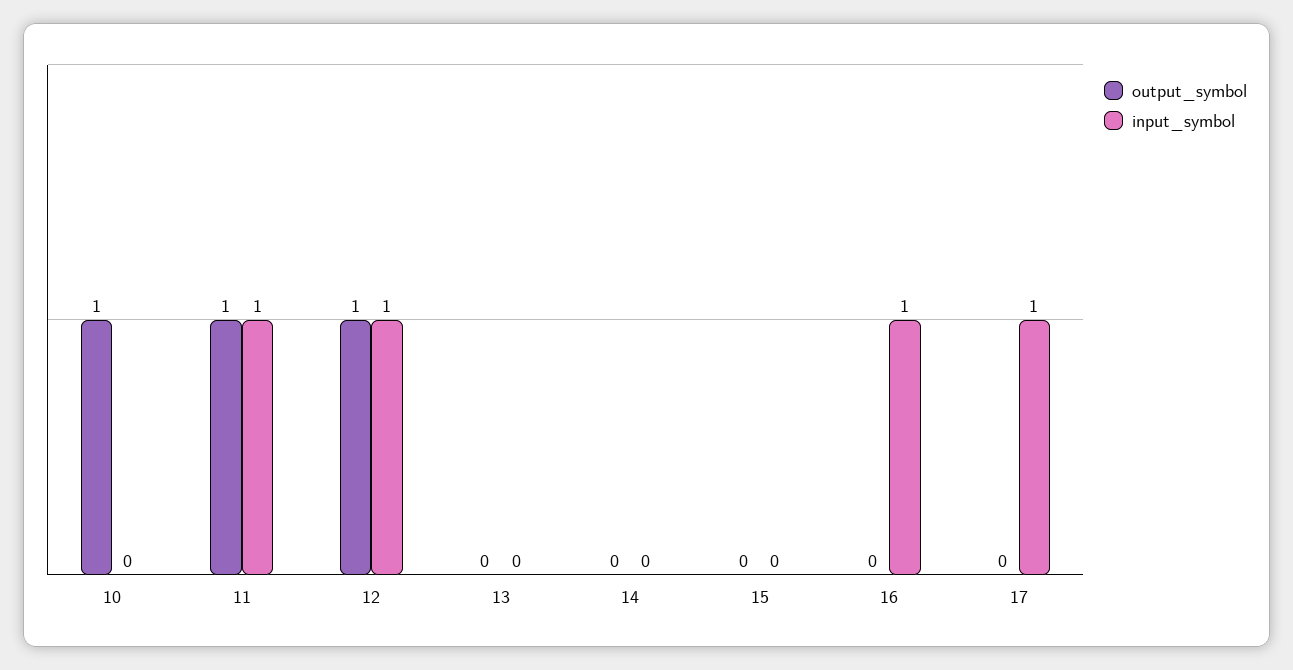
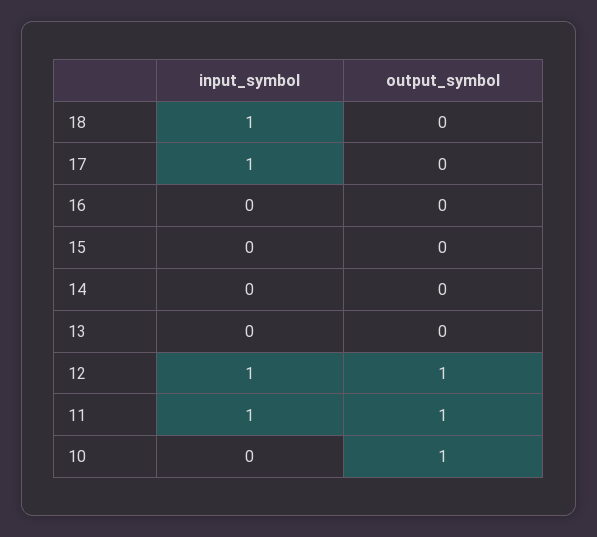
input_symbol, 16: 1 -> 0
input_symbol, 18: none -> 1
output_symbol, 18: none -> 0

